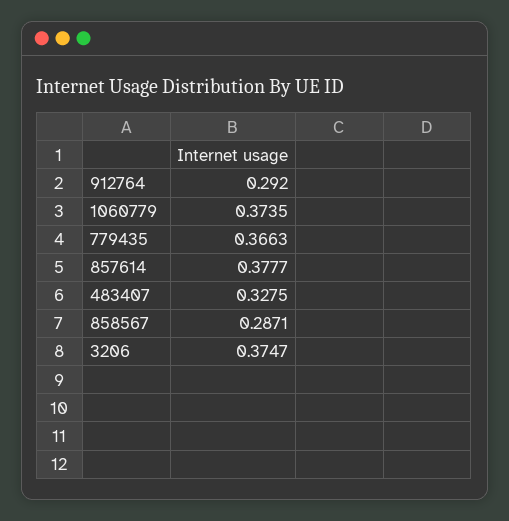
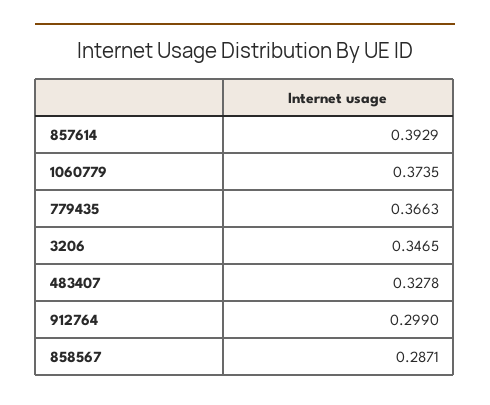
912764: 0.292 -> 0.299
857614: 0.3777 -> 0.3929
483407: 0.3275 -> 0.3278
3206: 0.3747 -> 0.3465

